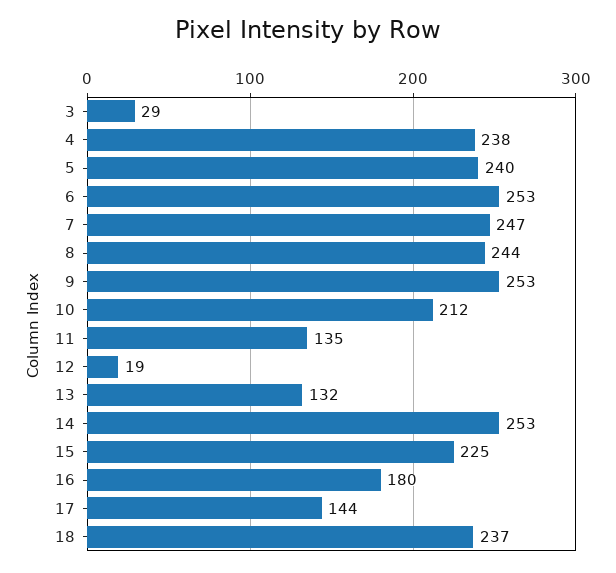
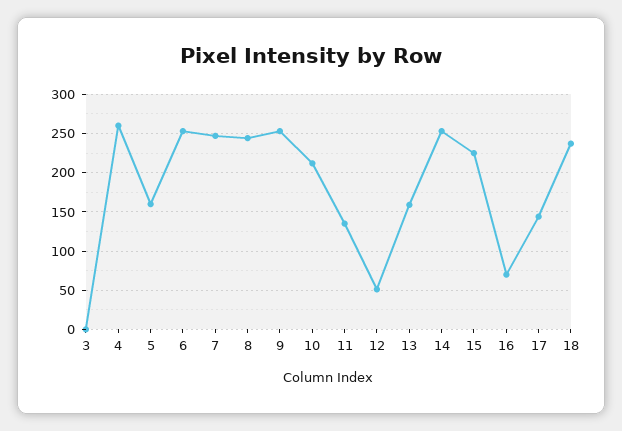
3: 29 -> 0
4: 238 -> 260
5: 240 -> 160
12: 19 -> 50
13: 132 -> 160
16: 180 -> 70

